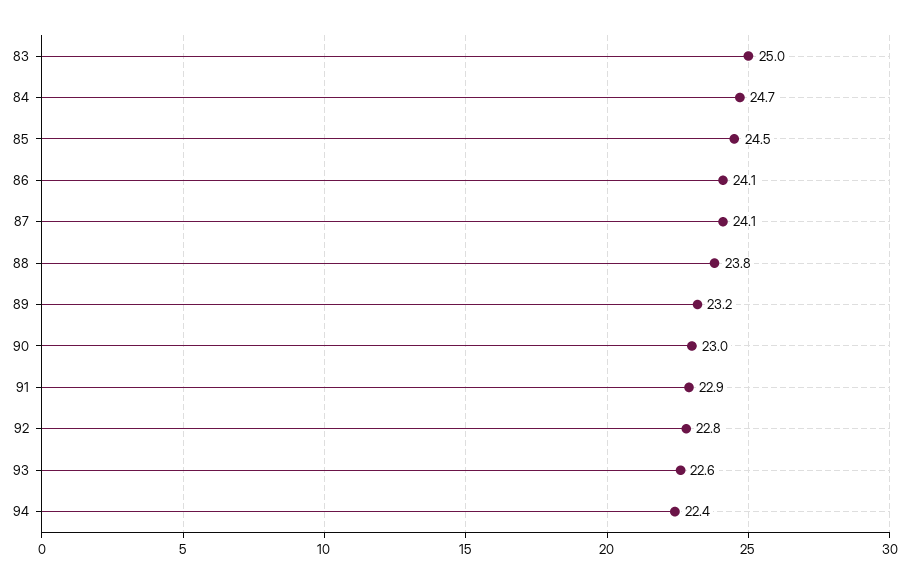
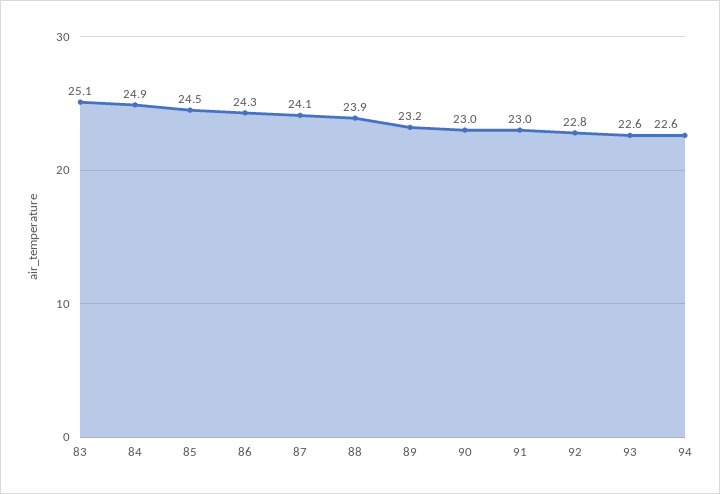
83: 25 -> 25.1
84: 24.7 -> 24.9
86: 24.1 -> 24.3
88: 23.8 -> 23.9
91: 22.9 -> 23
94: 22.4 -> 22.6

